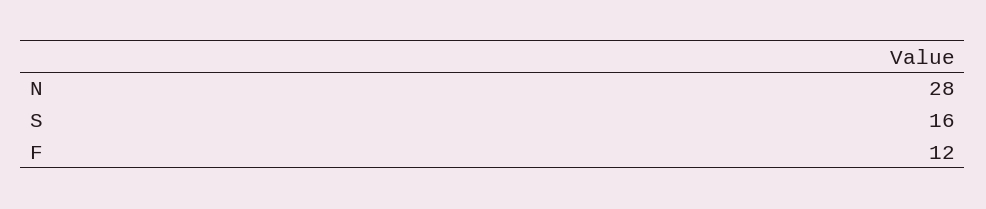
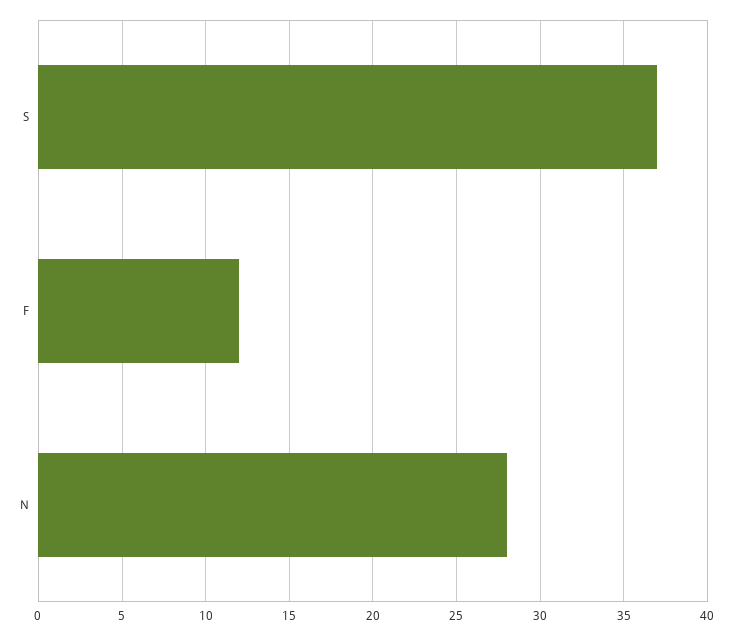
S: 16 -> 37

